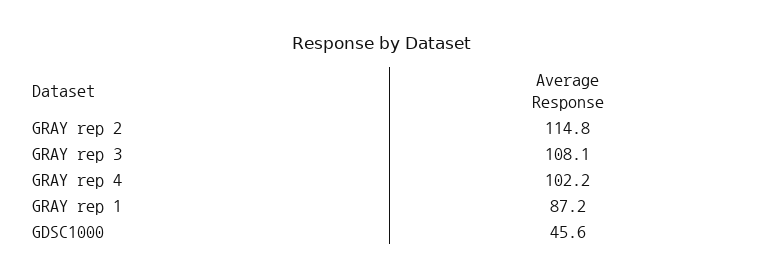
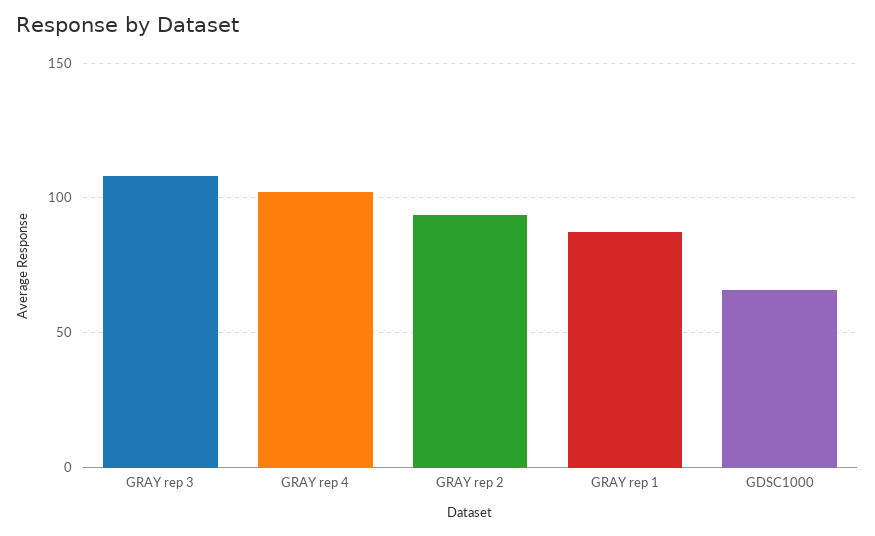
GRAY rep 2: 114.8 -> 95
GDSC1000: 45.6 -> 65

